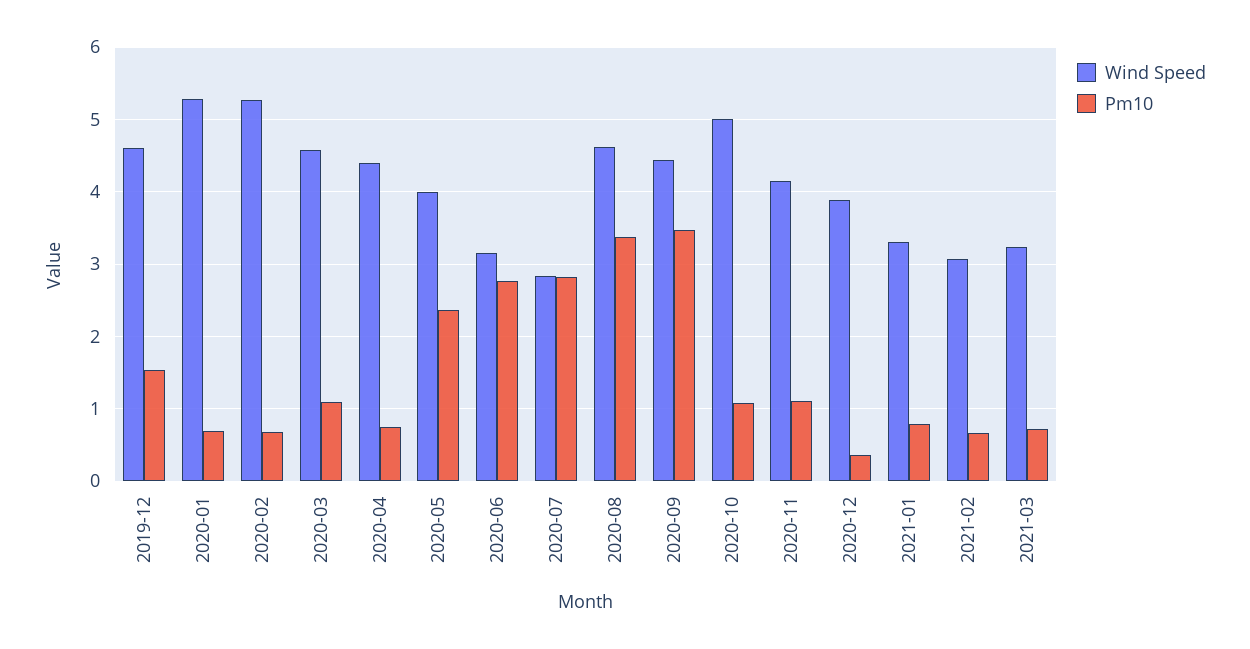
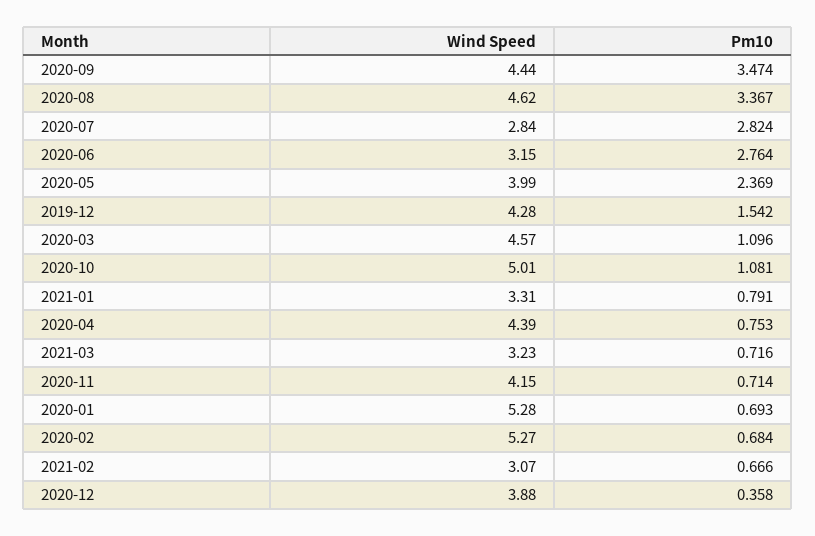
Wind Speed, 2019-12: 4.6 -> 4.28
Pm10, 2020-11: 1.1 -> 0.714

